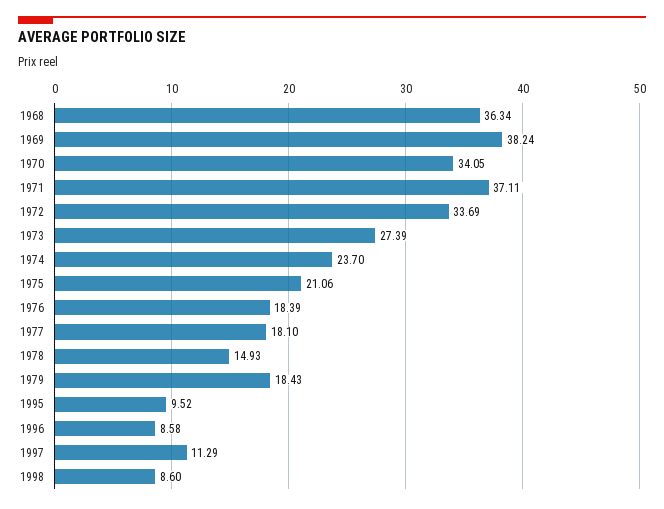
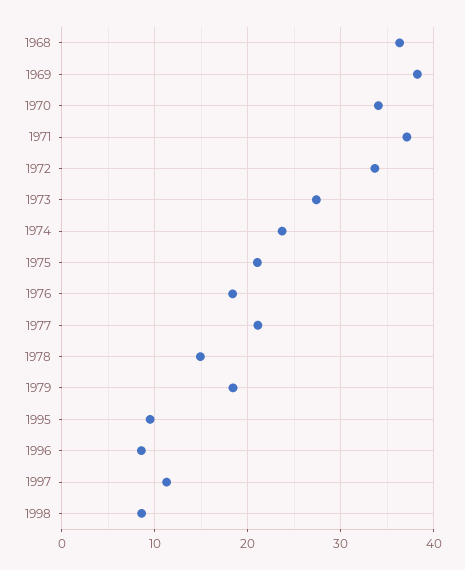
1977: 18.1 -> 21

